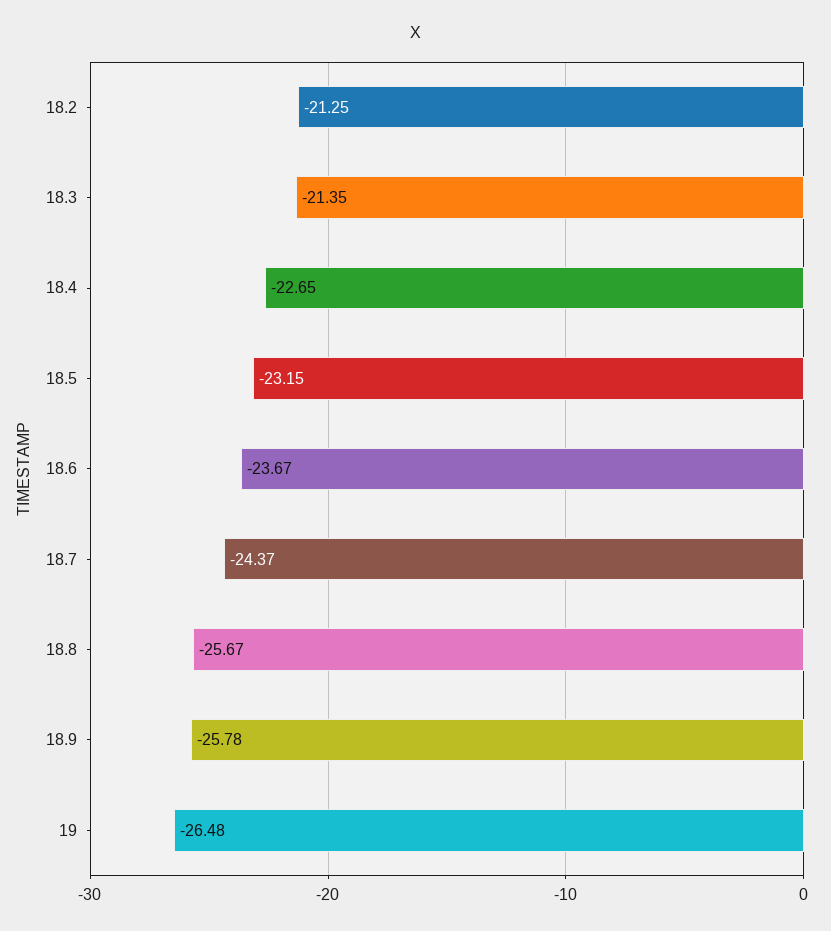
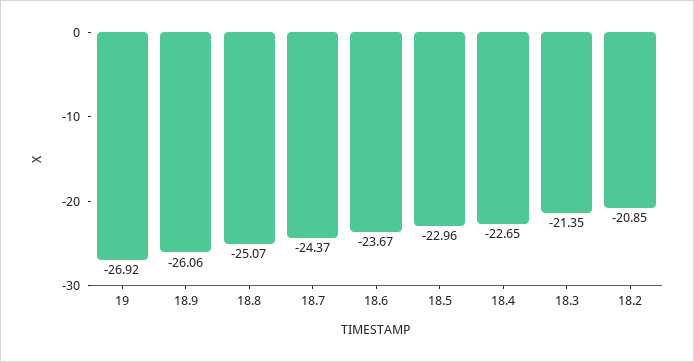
18.2: -21.25 -> -20.85
18.5: -23.15 -> -22.96
18.8: -25.67 -> -25.07
18.9: -25.78 -> -26.06
19: -26.48 -> -26.92

